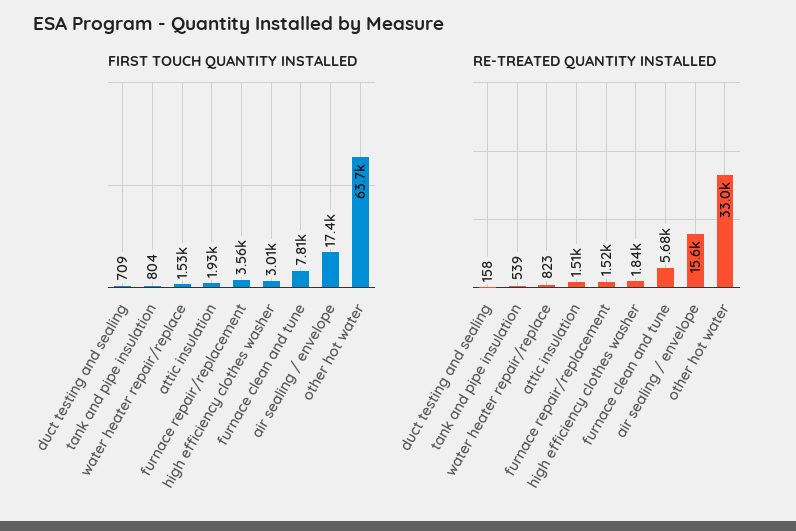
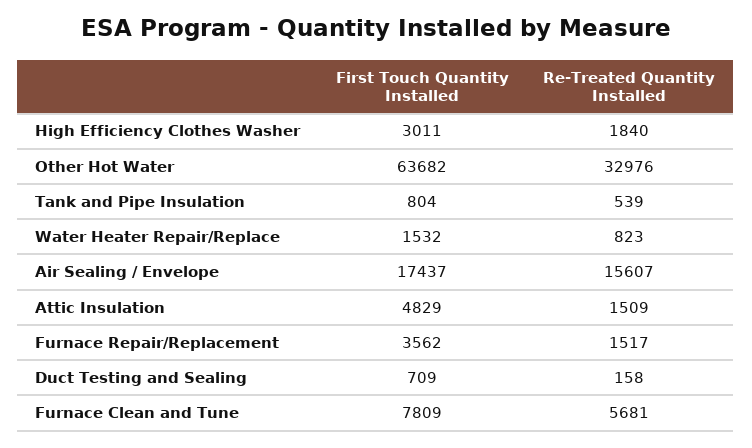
FIRST TOUCH QUANTITY INSTALLED, attic insulation: 1930 -> 4829

